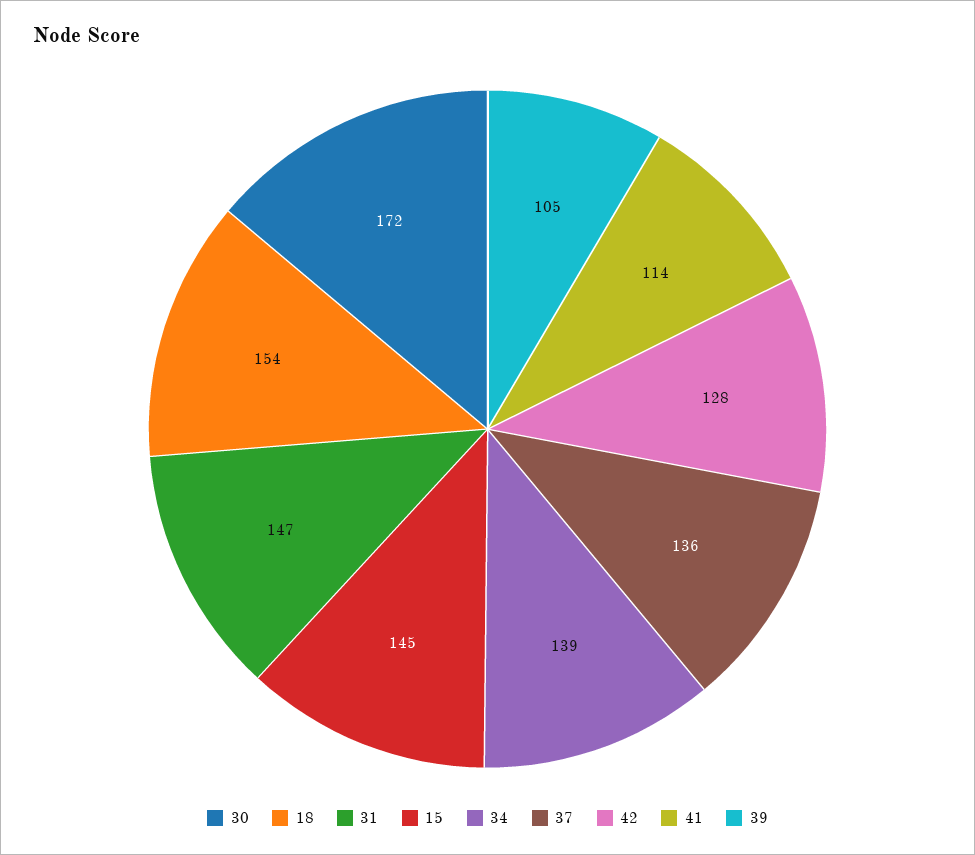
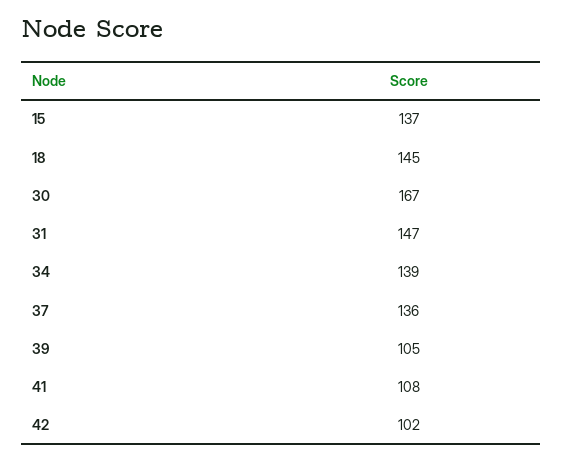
30: 172 -> 167
18: 154 -> 145
15: 145 -> 137
42: 128 -> 102
41: 114 -> 108

